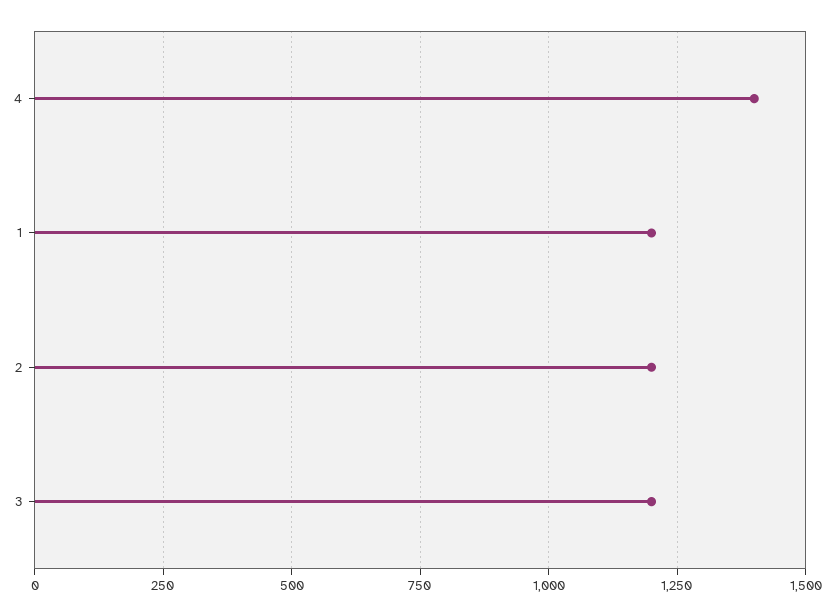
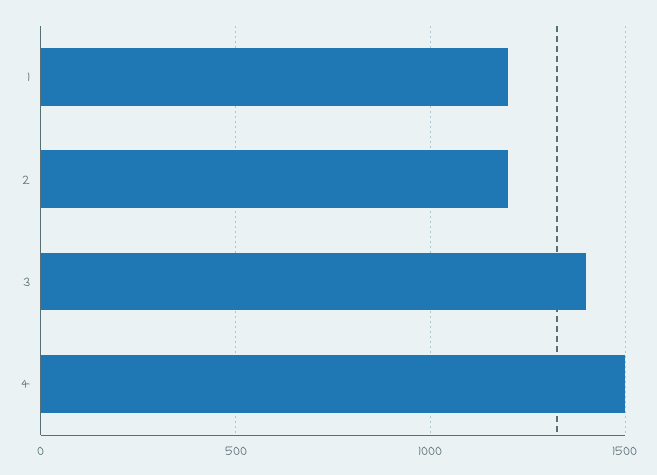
4: 1400 -> 1500
3: 1200 -> 1400

